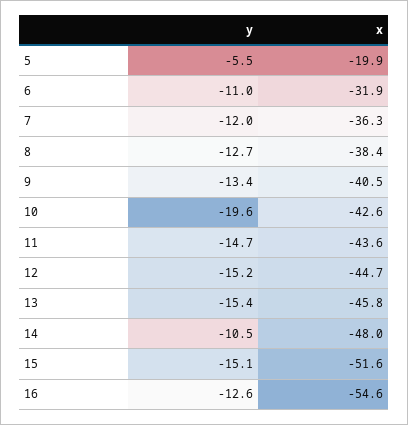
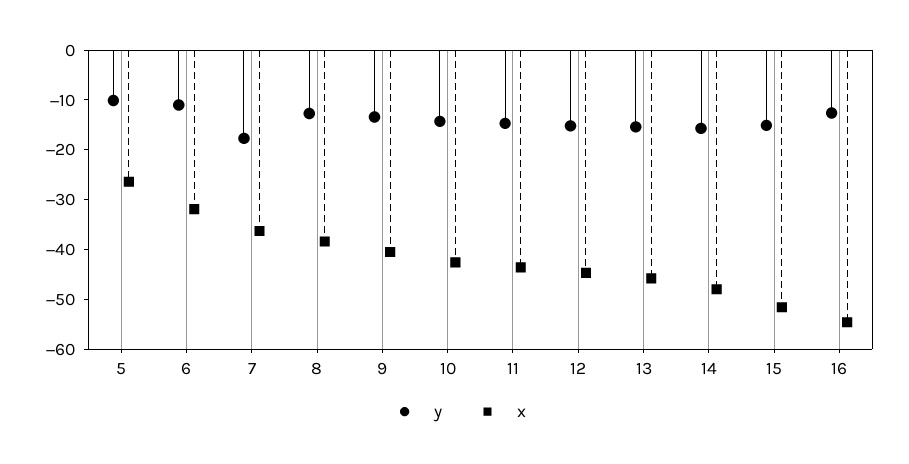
y, 5: -5.5 -> -10
x, 5: -19.9 -> -26
y, 7: -12 -> -18
y, 10: -19.6 -> -14
y, 14: -10.5 -> -16

